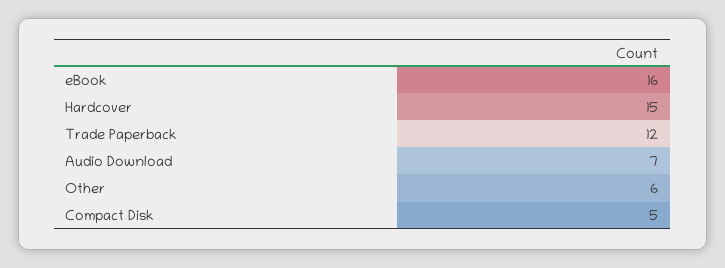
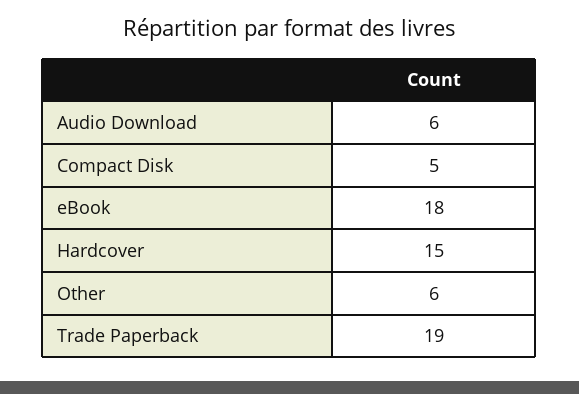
eBook: 16 -> 18
Trade Paperback: 12 -> 19
Audio Download: 7 -> 6

